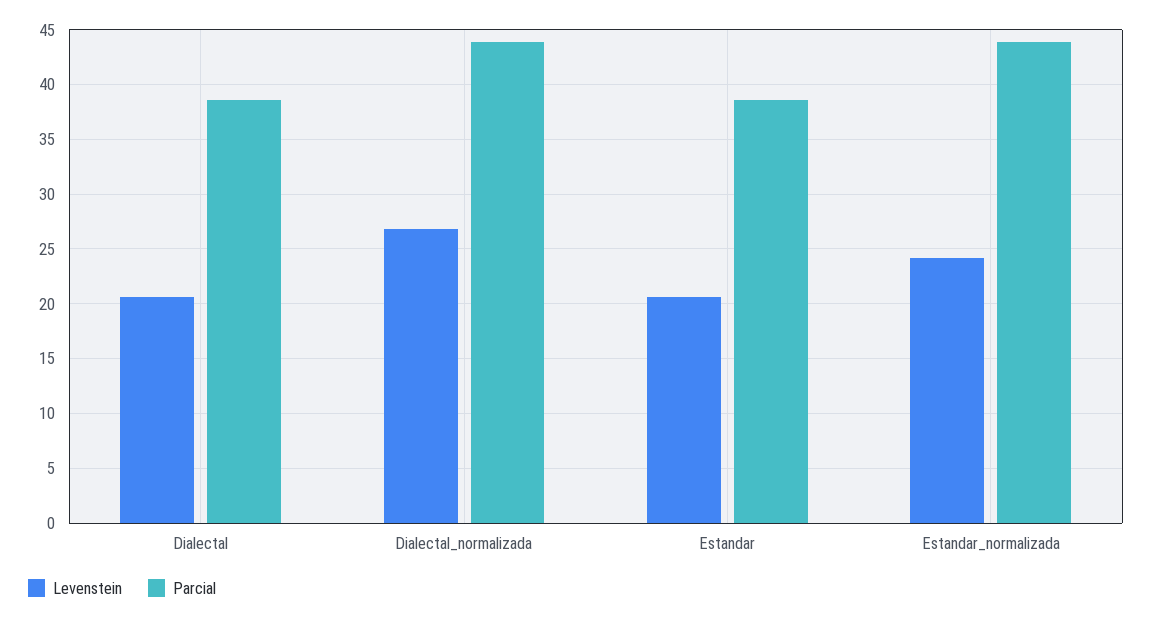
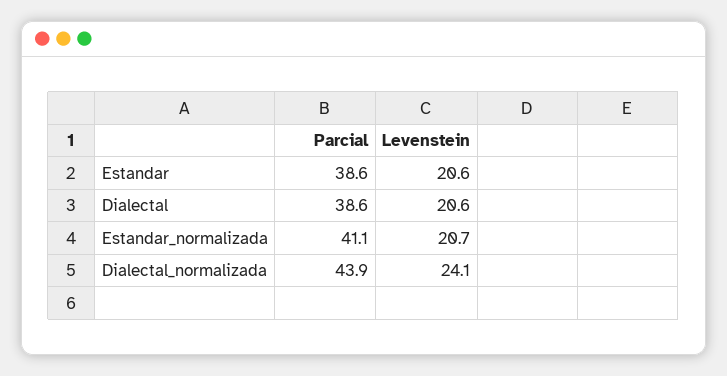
Levenstein, Dialectal_normalizada: 27 -> 24.1
Levenstein, Estandar_normalizada: 24 -> 20.7
Parcial, Estandar_normalizada: 44 -> 41.1

